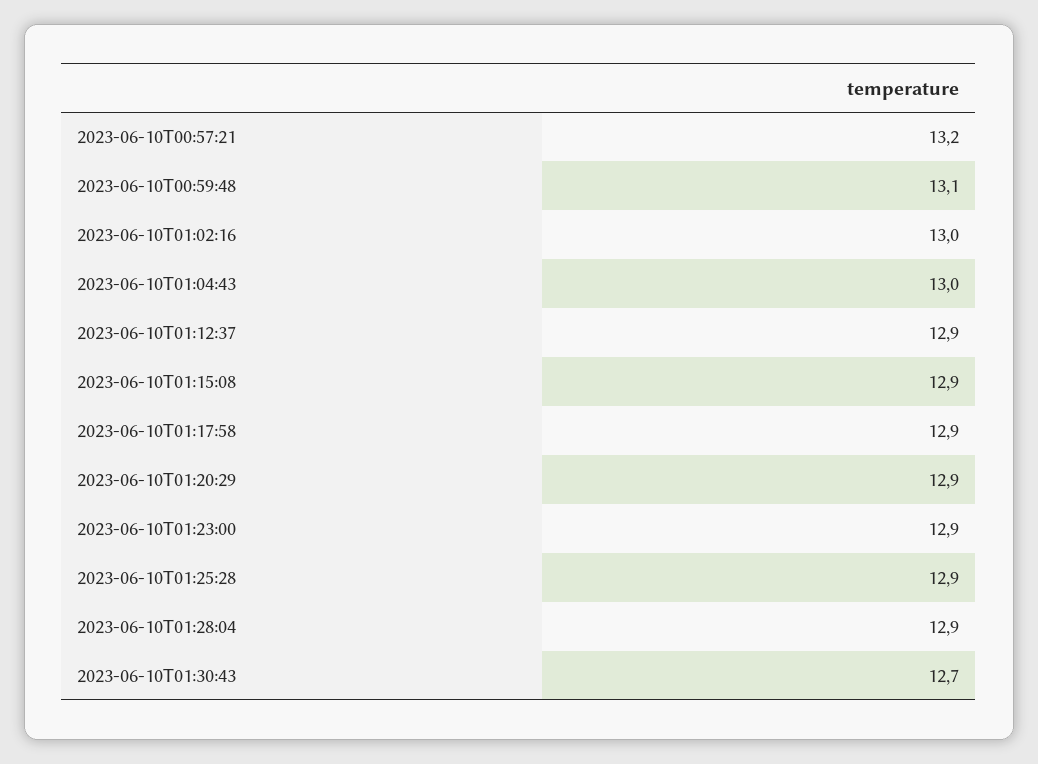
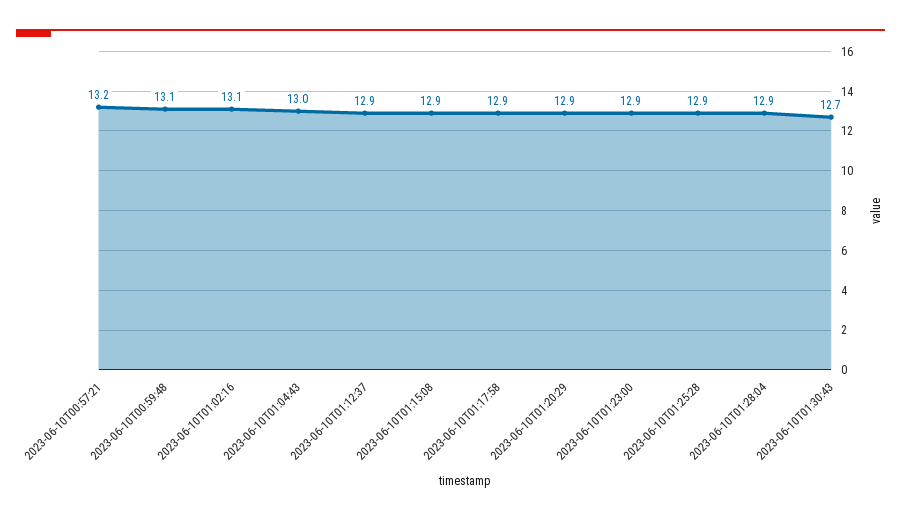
2023-06-10T01:02:16: 13 -> 13.1

